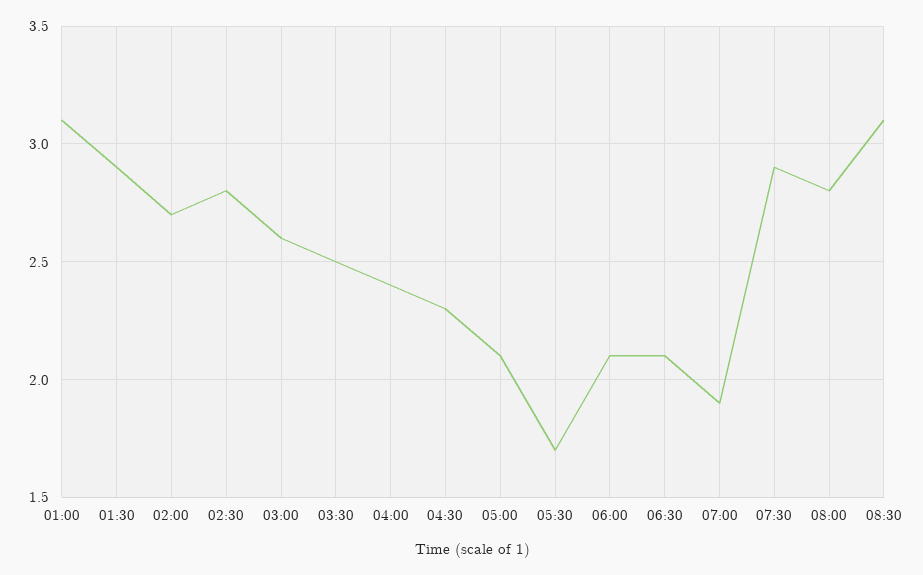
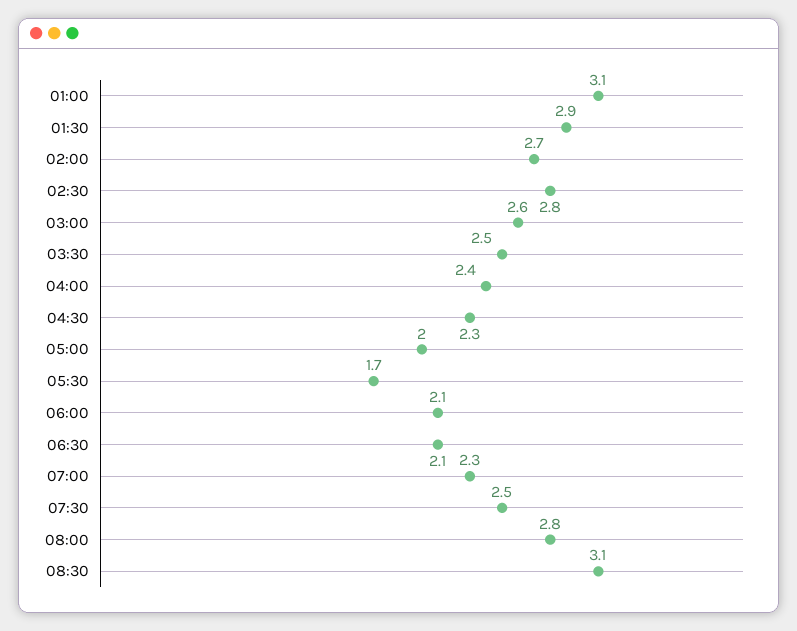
05:00: 2.1 -> 2
07:00: 1.9 -> 2.3
07:30: 2.9 -> 2.5

